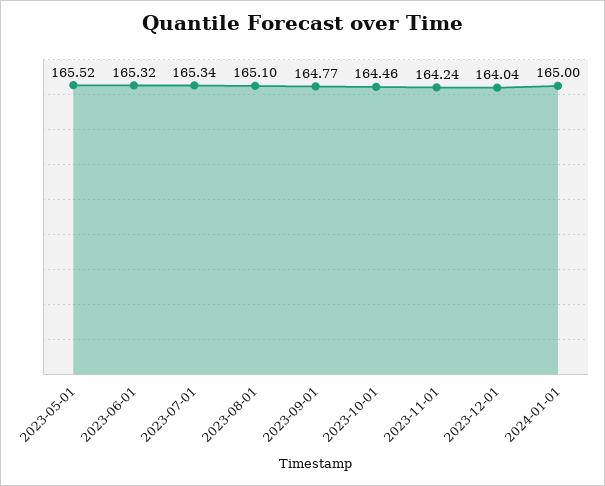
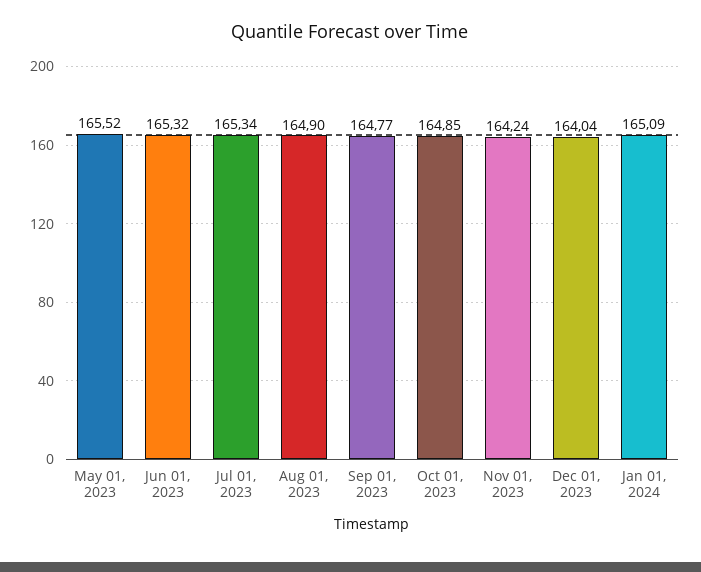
2023-08-01: 165.1 -> 164.9
2023-10-01: 164.46 -> 164.85
2024-01-01: 165 -> 165.09

